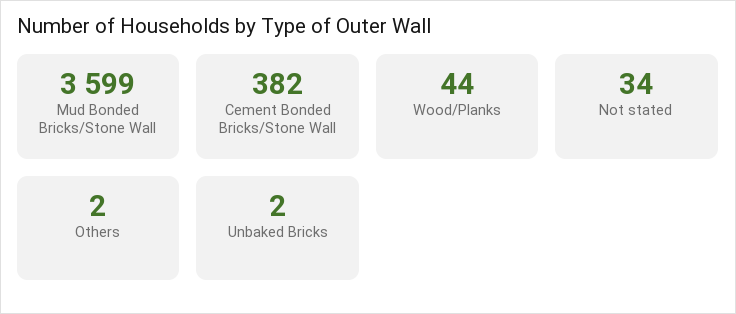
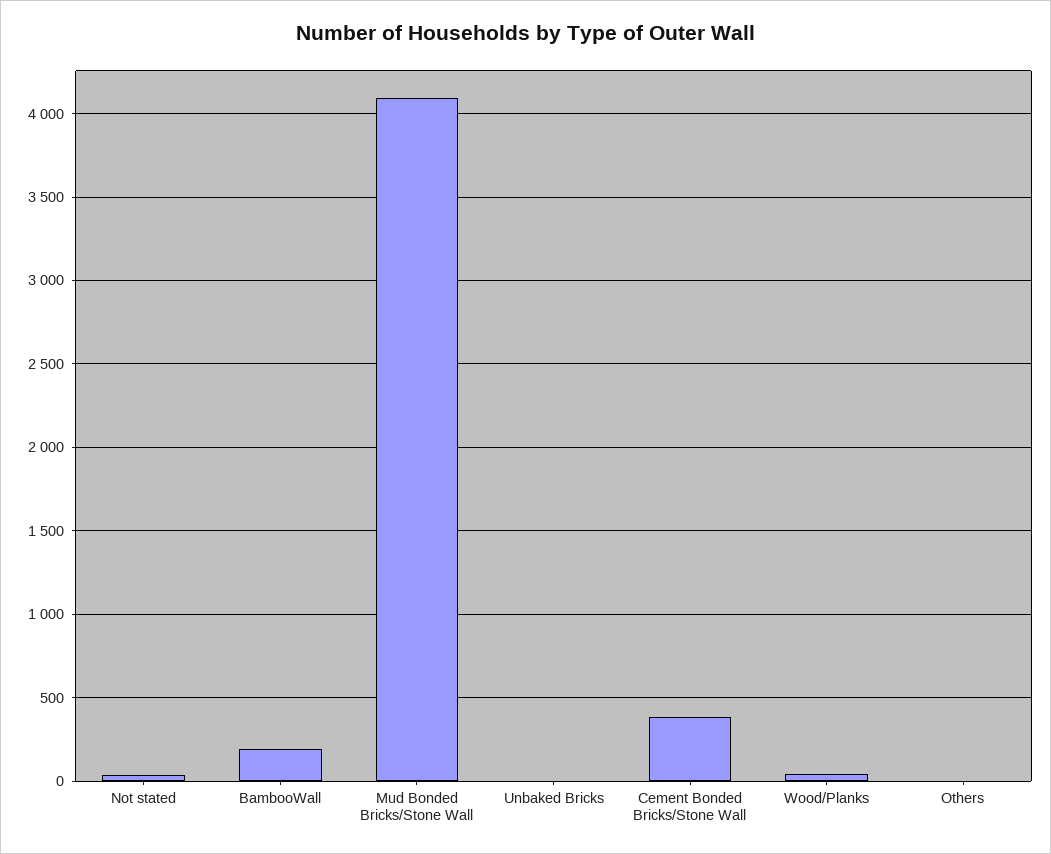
Mud Bonded Bricks/Stone Wall: 3599 -> 4100
BambooWall: none -> 200

